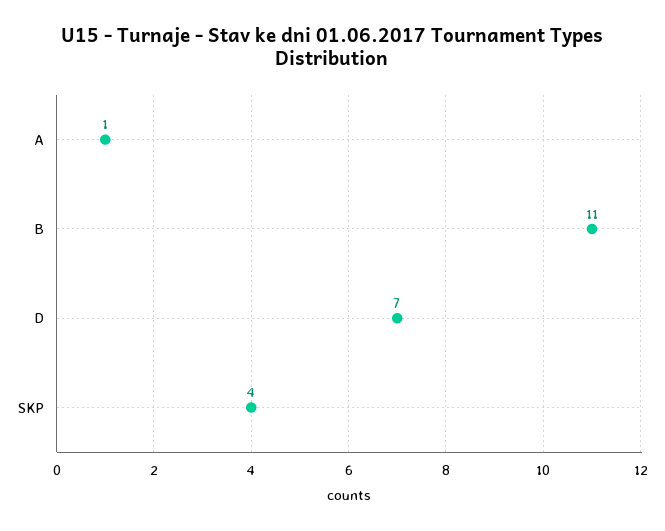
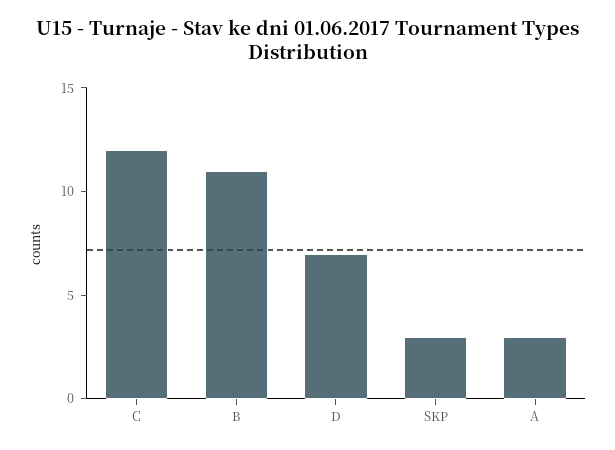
A: 1 -> 3
SKP: 4 -> 3
C: none -> 12

